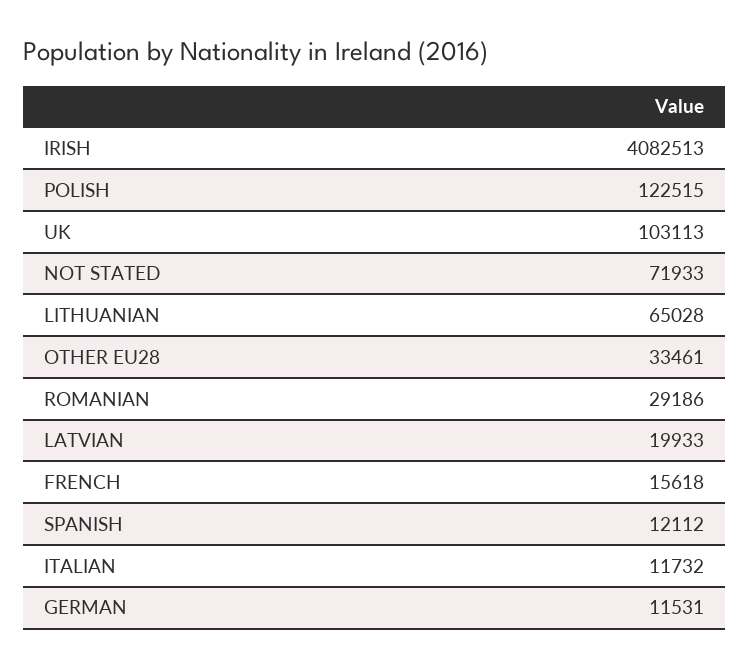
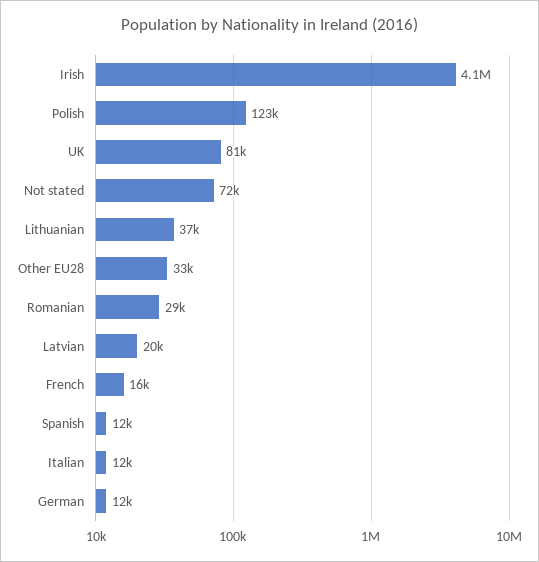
UK: 103113 -> 81000
LITHUANIAN: 65028 -> 37000

